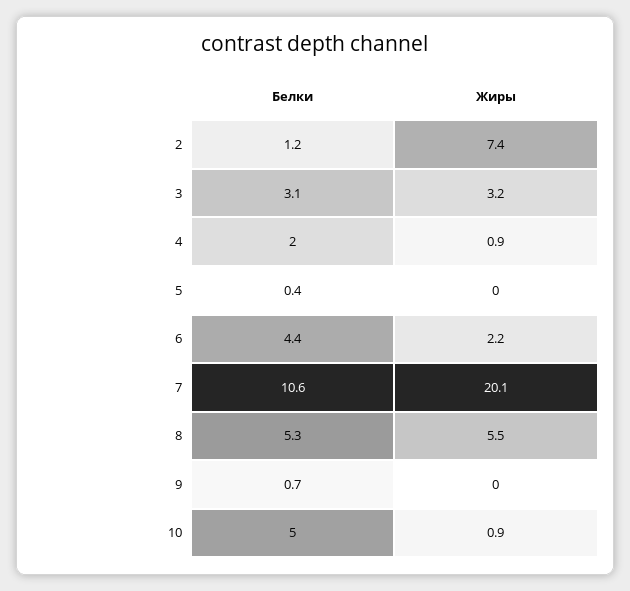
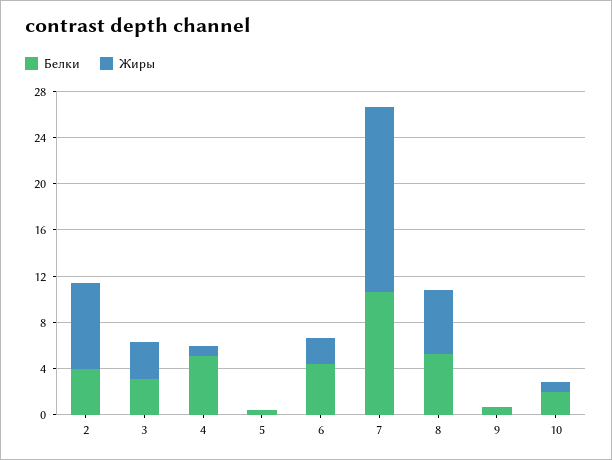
Белки, 2: 1.2 -> 4
Белки, 4: 2 -> 5
Жиры, 7: 20.1 -> 16
Белки, 10: 5 -> 2

